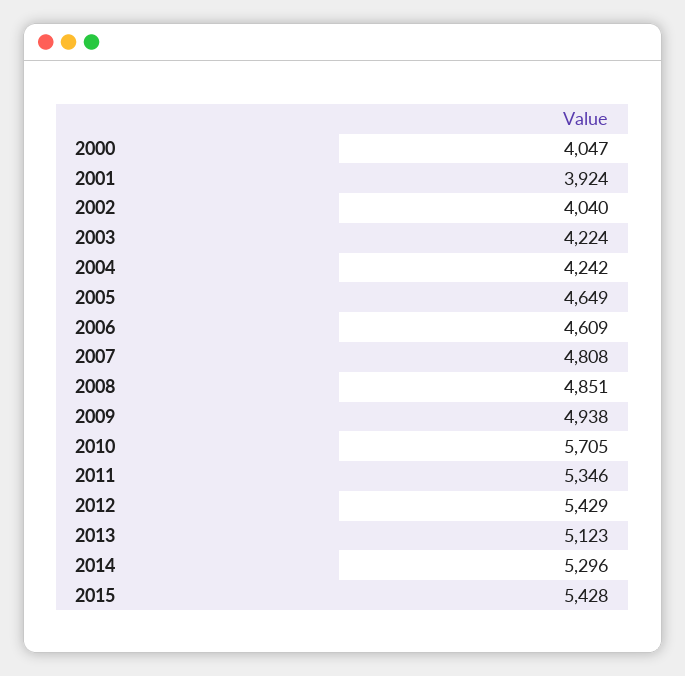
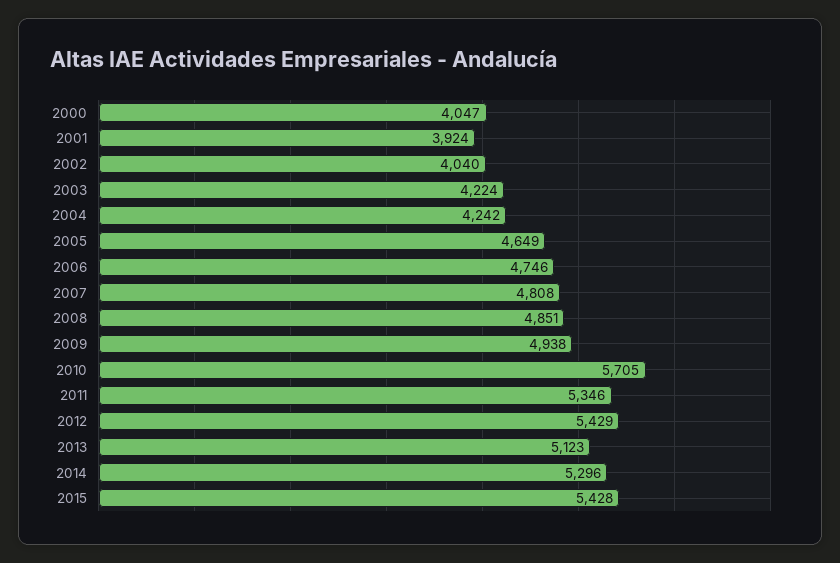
2006: 4609 -> 4746

